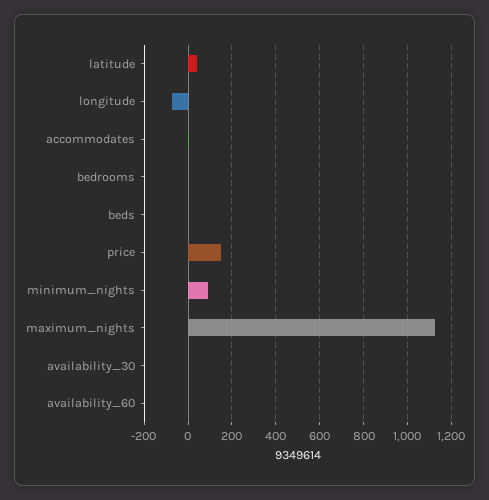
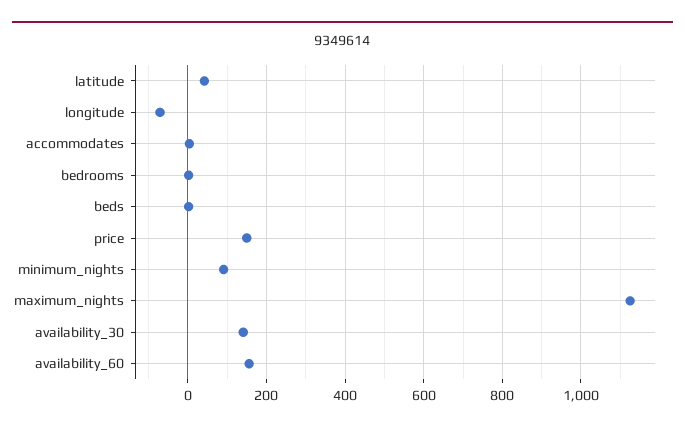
availability_30: 0 -> 140
availability_60: 0 -> 160

